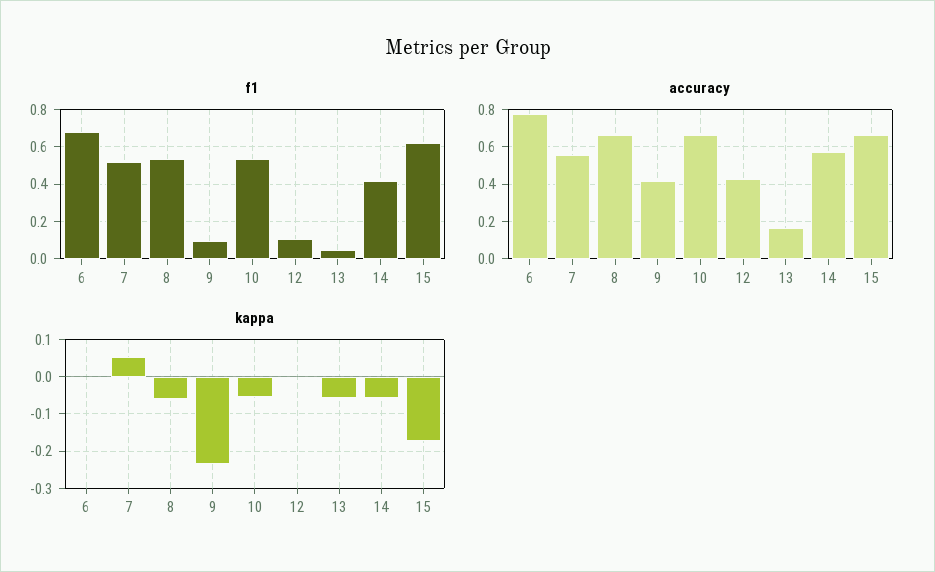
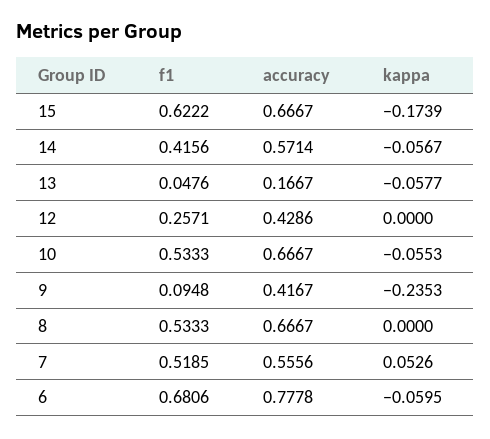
f1, 12: 0.1 -> 0.2571
kappa, 6: 0 -> -0.0595
kappa, 8: -0.06 -> 0

